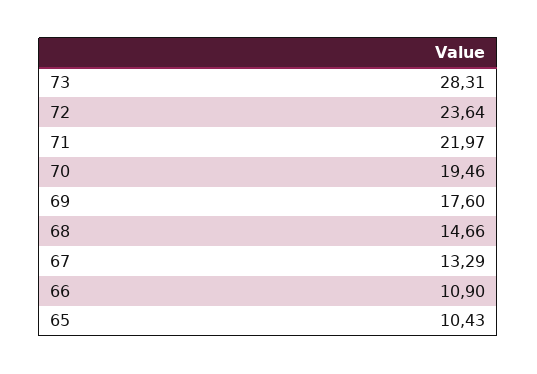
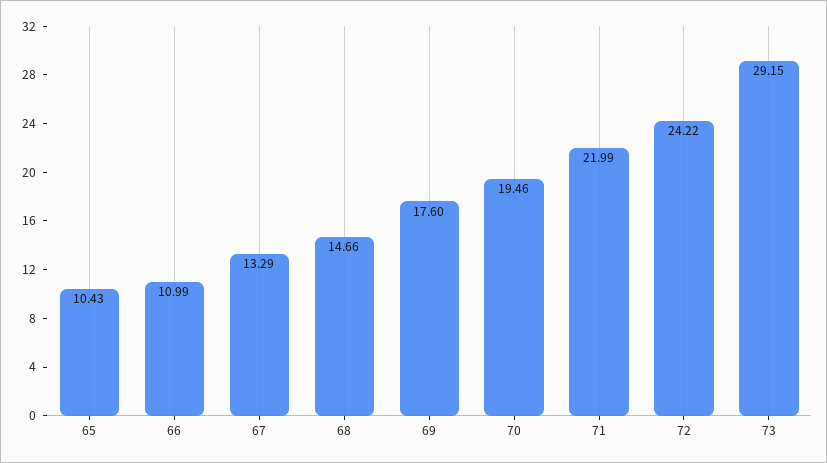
73: 28.31 -> 29.15
72: 23.64 -> 24.22
71: 21.97 -> 21.99
66: 10.9 -> 10.99

